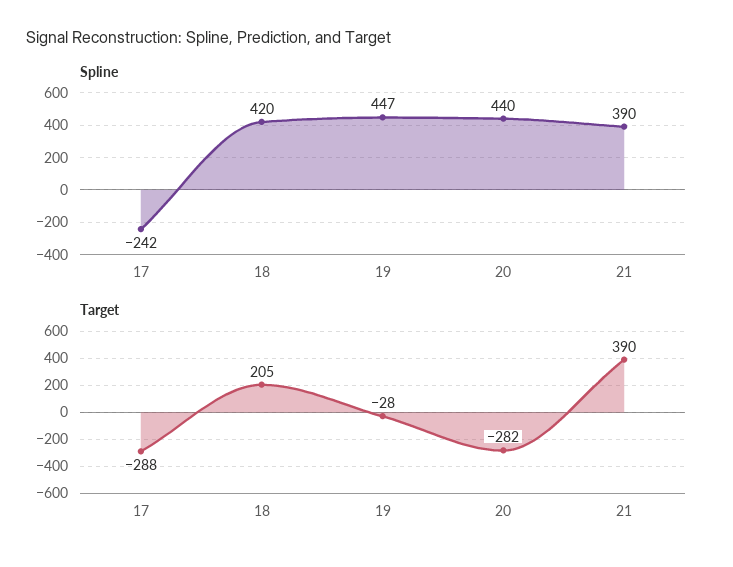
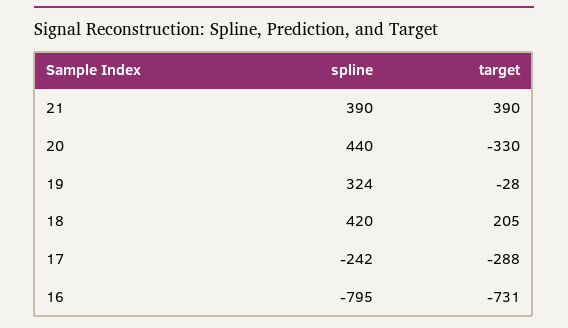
Spline, 19: 447 -> 324
Target, 20: -282 -> -330
Spline, 16: none -> -795
Target, 16: none -> -731

